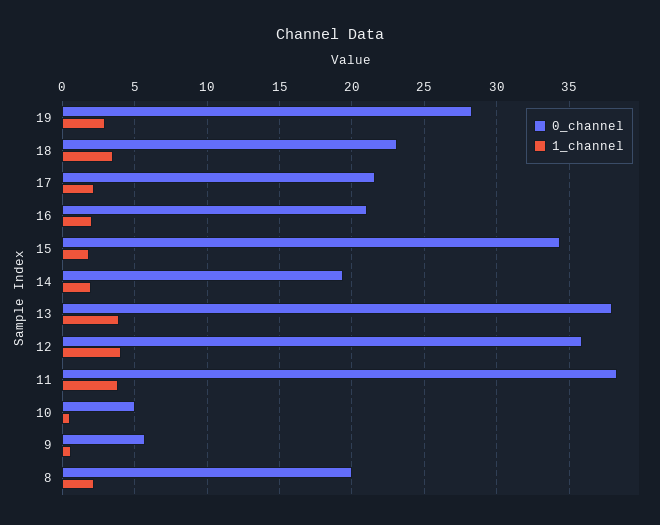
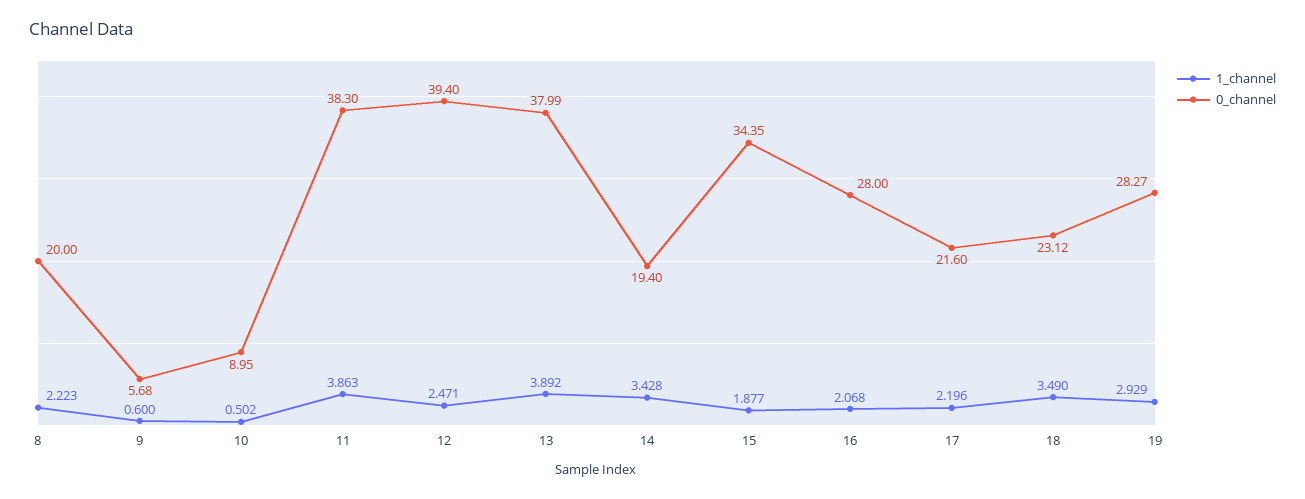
0_channel, 16: 21 -> 28
1_channel, 14: 2 -> 3.428
0_channel, 12: 36 -> 39.4
1_channel, 12: 4 -> 2.471
0_channel, 10: 5 -> 8.95

